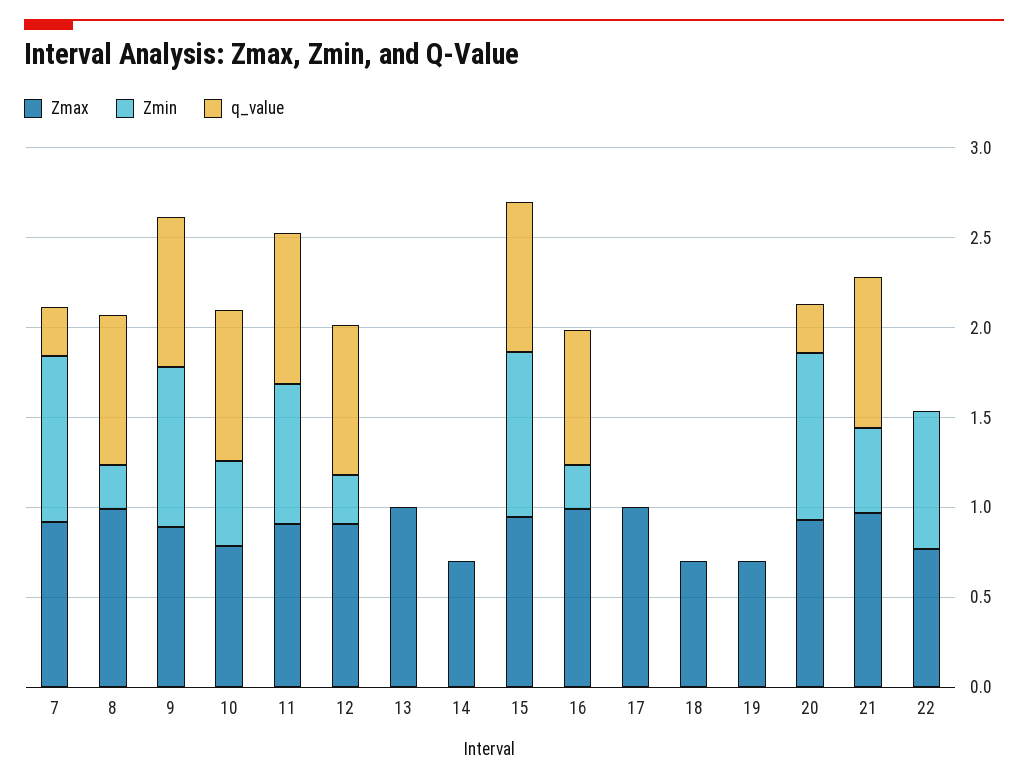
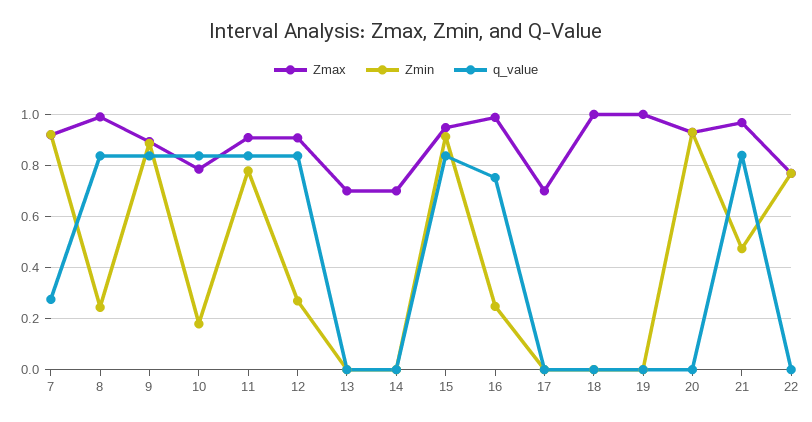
Zmin, 10: 0.5 -> 0.175
Zmax, 13: 1 -> 0.7
Zmax, 17: 1 -> 0.7
Zmax, 18: 0.7 -> 1
Zmax, 19: 0.7 -> 1
q_value, 20: 0.3 -> 0

